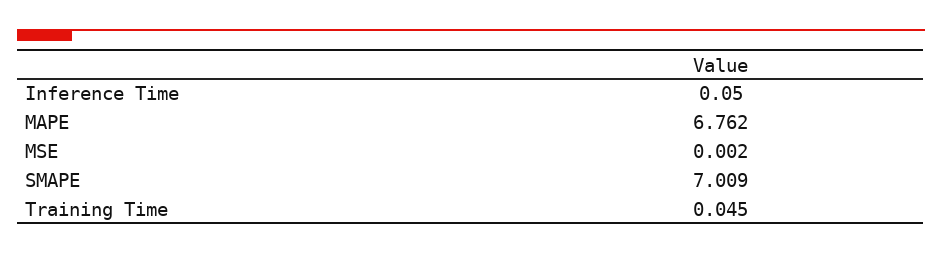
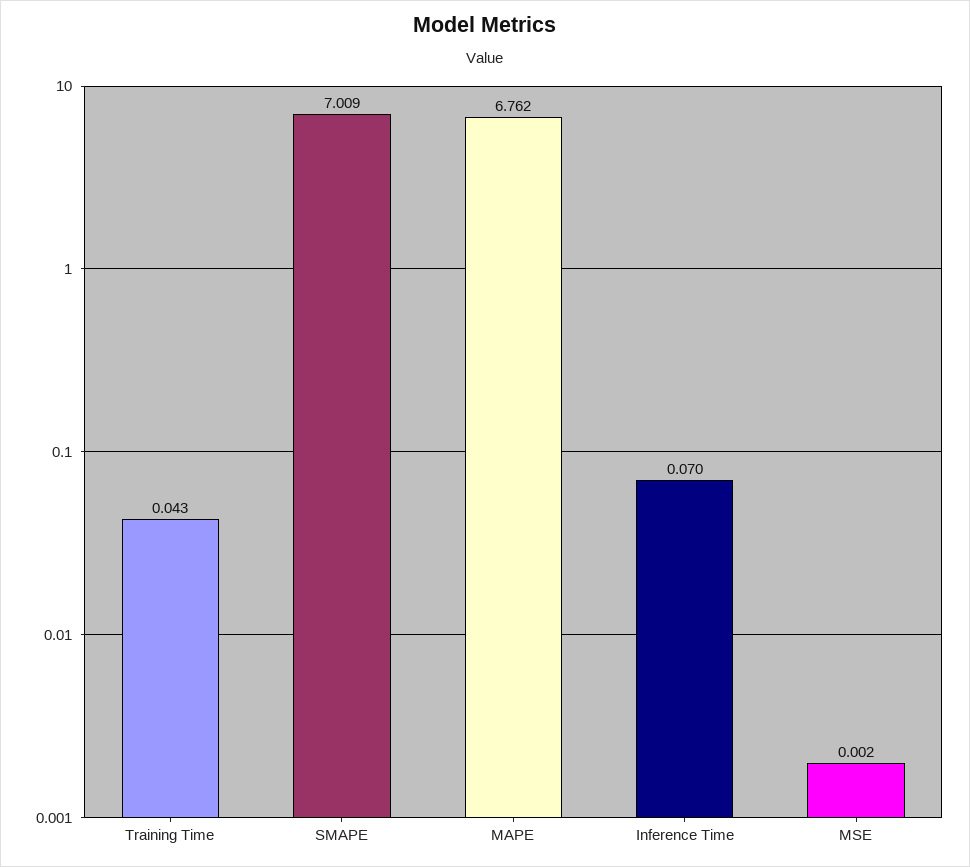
Inference Time: 0.05 -> 0.07
Training Time: 0.045 -> 0.043

